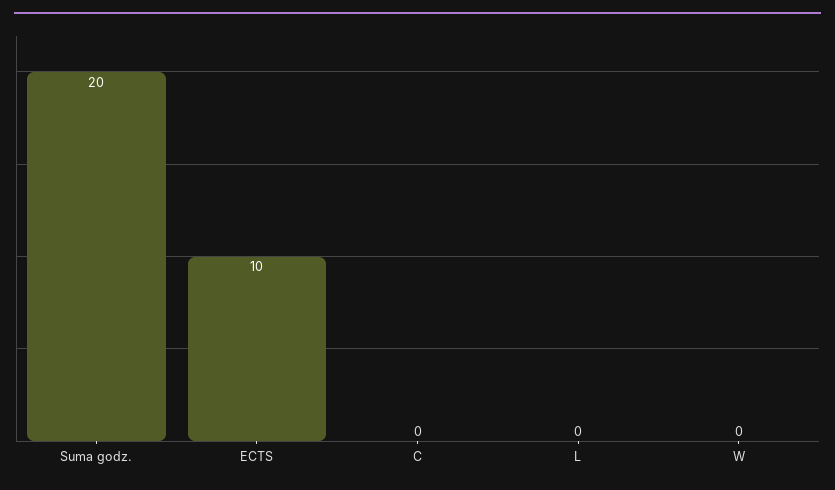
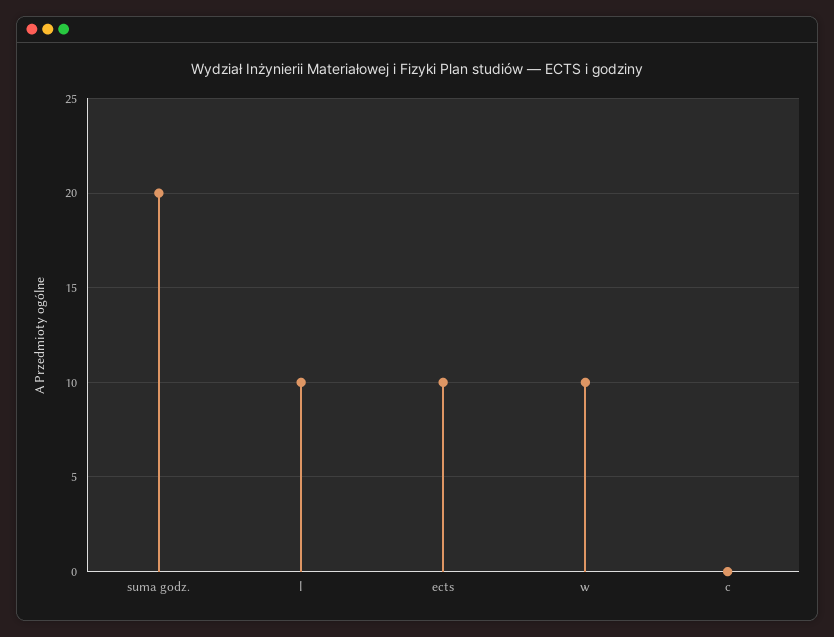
L: 0 -> 10
W: 0 -> 10

